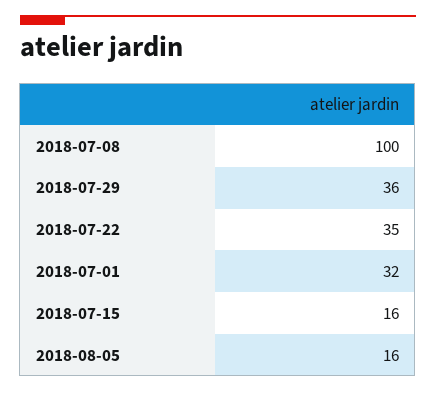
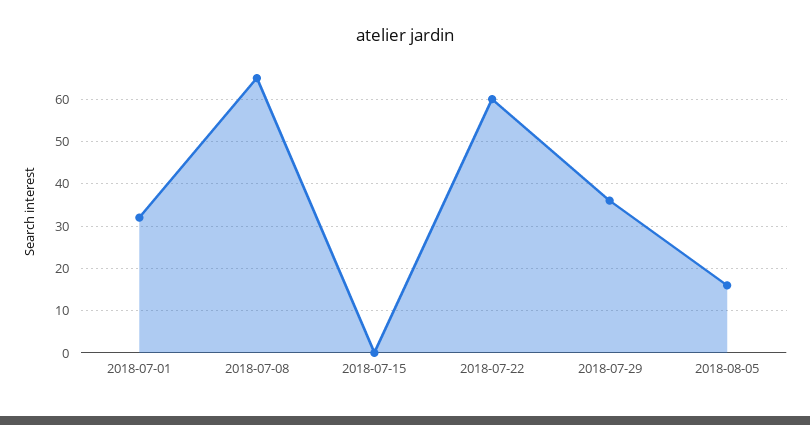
2018-07-08: 100 -> 65
2018-07-22: 35 -> 60
2018-07-15: 16 -> 0

